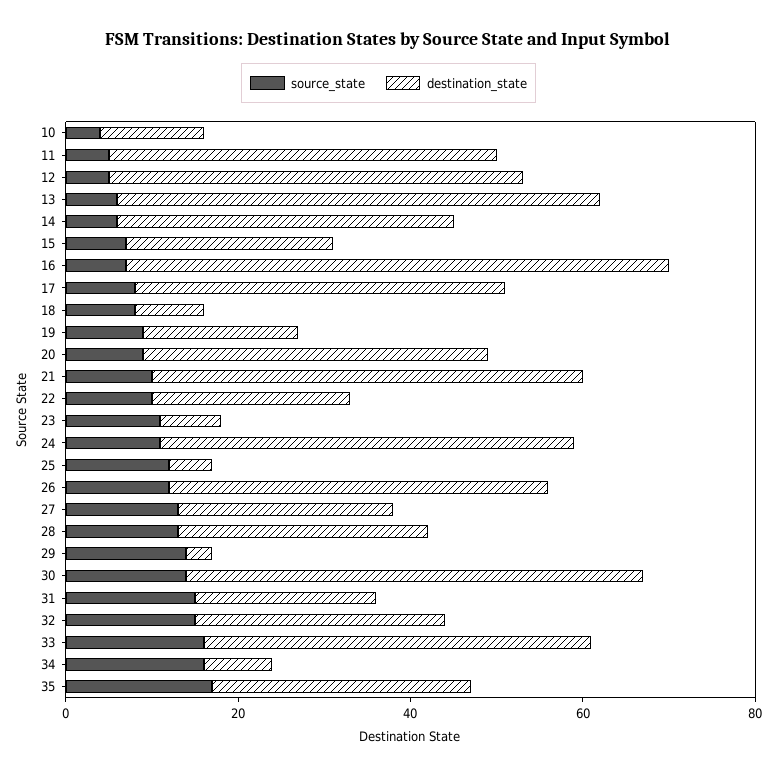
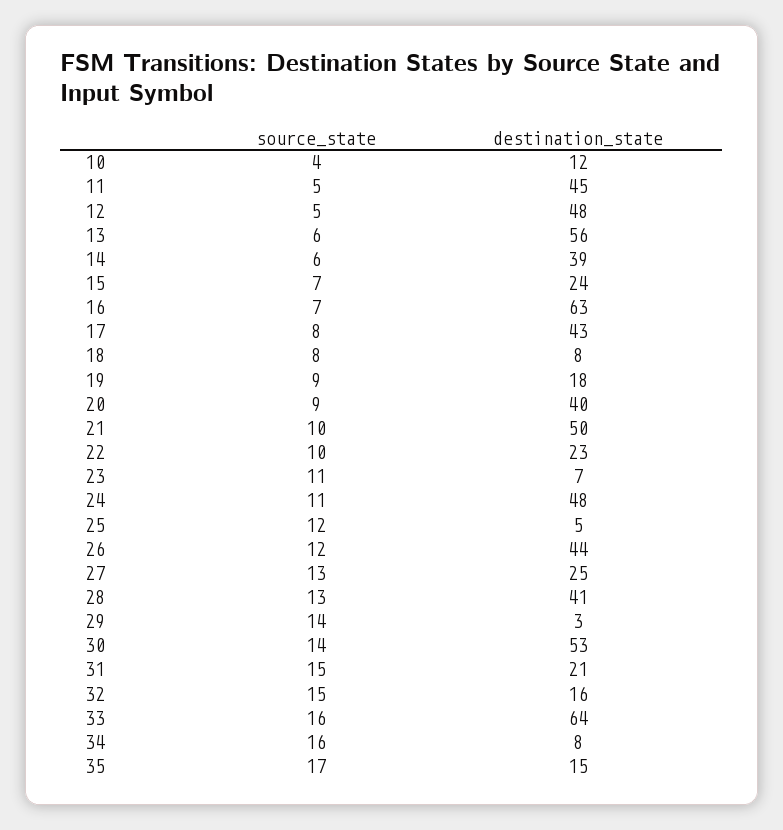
destination_state, 28: 30 -> 41
destination_state, 32: 30 -> 16
destination_state, 33: 45 -> 64
destination_state, 35: 30 -> 15

